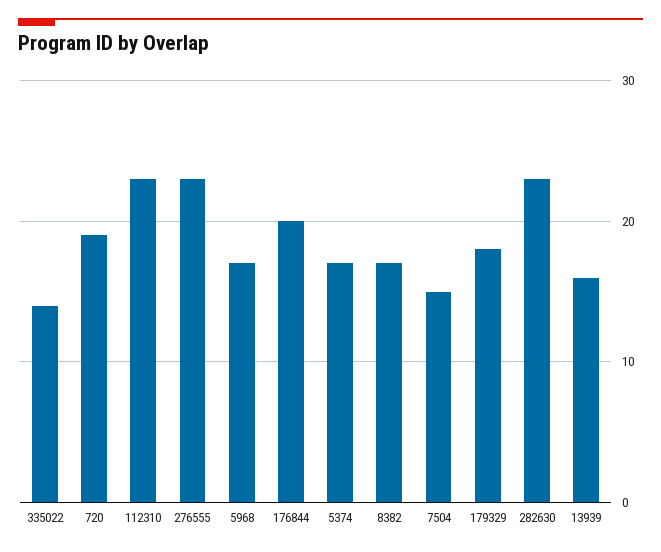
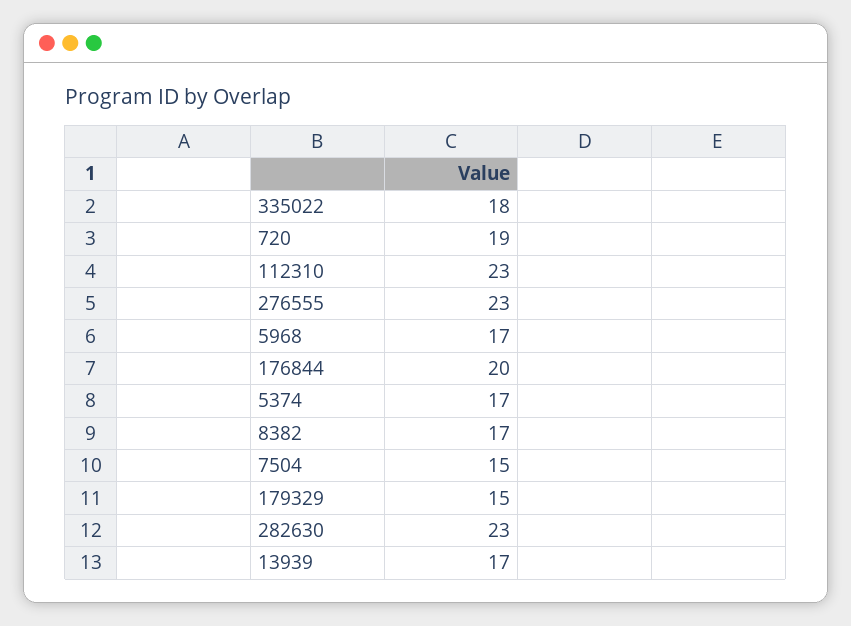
335022: 14 -> 18
179329: 18 -> 15
13939: 16 -> 17

